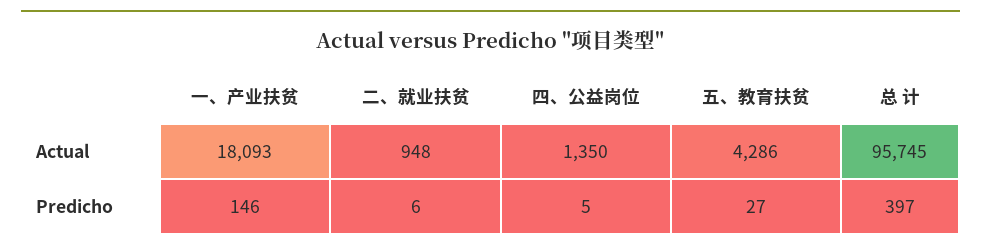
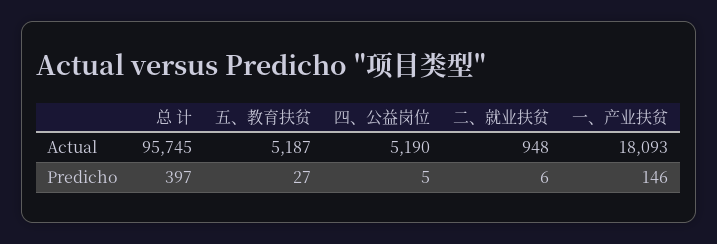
四、公益岗位, Actual: 1350 -> 5190
五、教育扶贫, Actual: 4286 -> 5187

